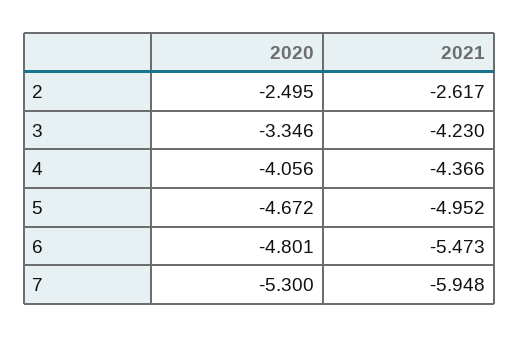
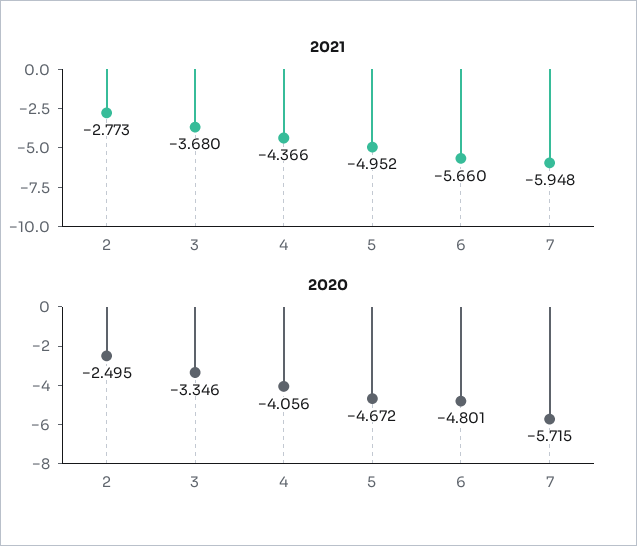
2021, 2: -2.617 -> -2.773
2021, 3: -4.23 -> -3.68
2021, 6: -5.473 -> -5.66
2020, 7: -5.3 -> -5.715

